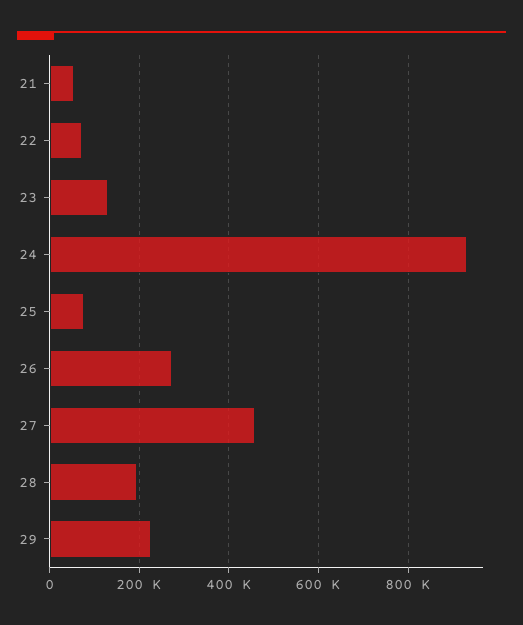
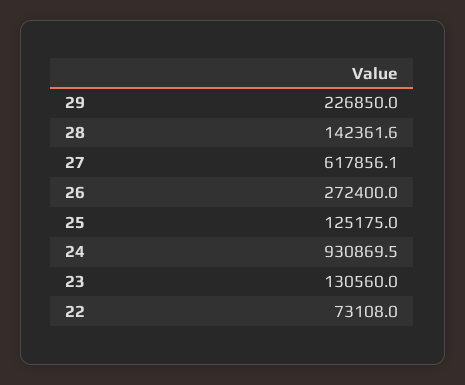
21: 60000 -> none
25: 80000 -> 125175
27: 460000 -> 617856.1
28: 200000 -> 142361.6

